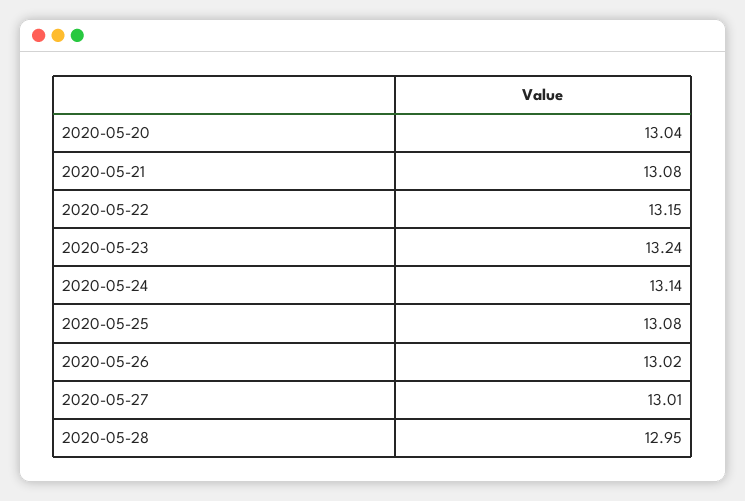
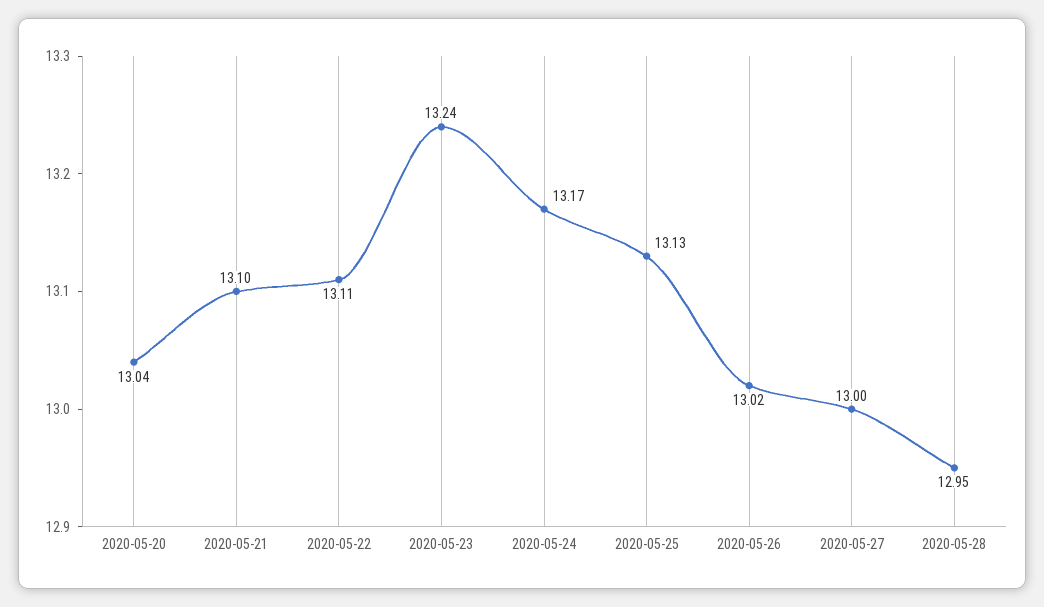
2020-05-21: 13.08 -> 13.1
2020-05-22: 13.15 -> 13.11
2020-05-24: 13.14 -> 13.17
2020-05-25: 13.08 -> 13.13
2020-05-27: 13.01 -> 13

